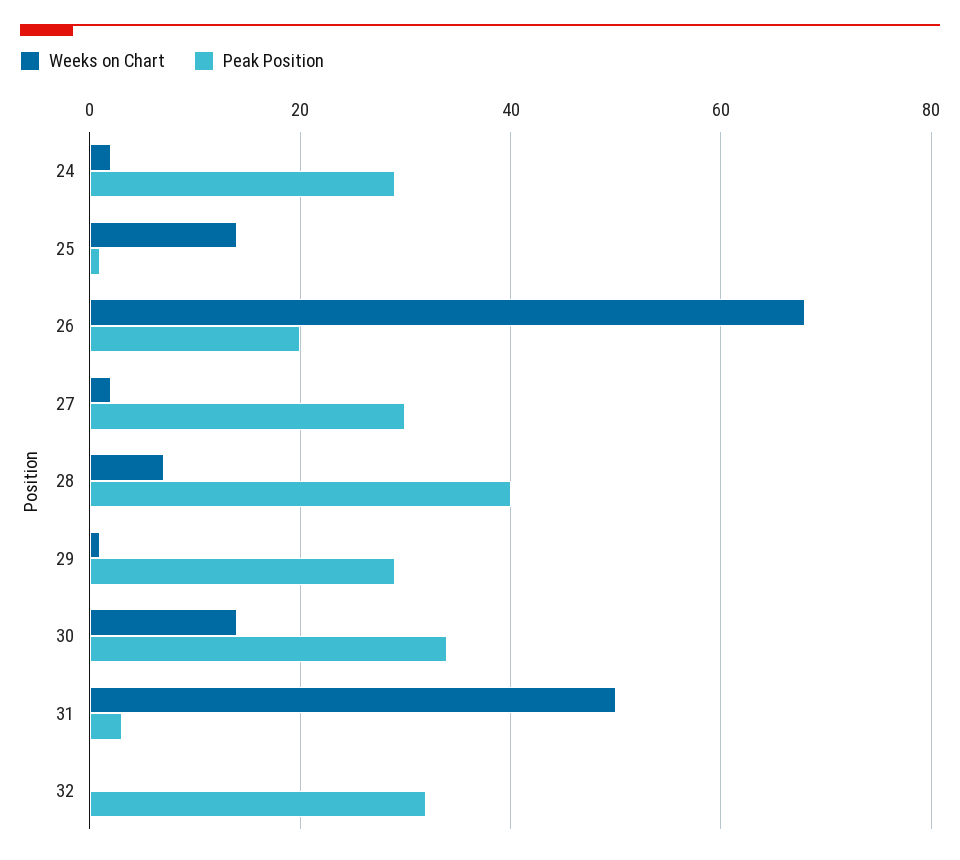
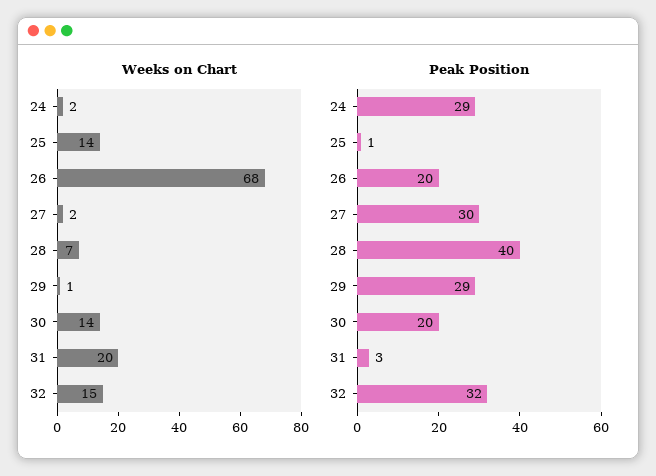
Peak Position, 30: 35 -> 20
Weeks on Chart, 31: 50 -> 20
Weeks on Chart, 32: 0 -> 15

